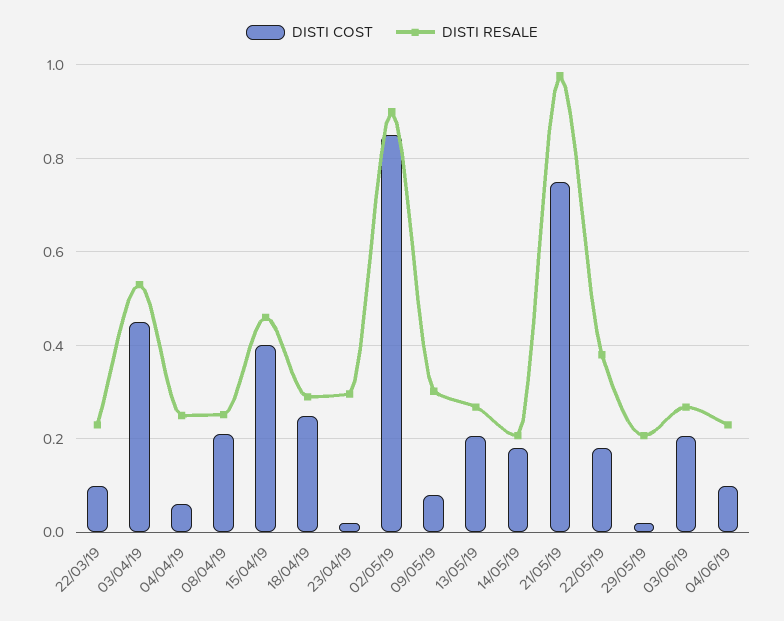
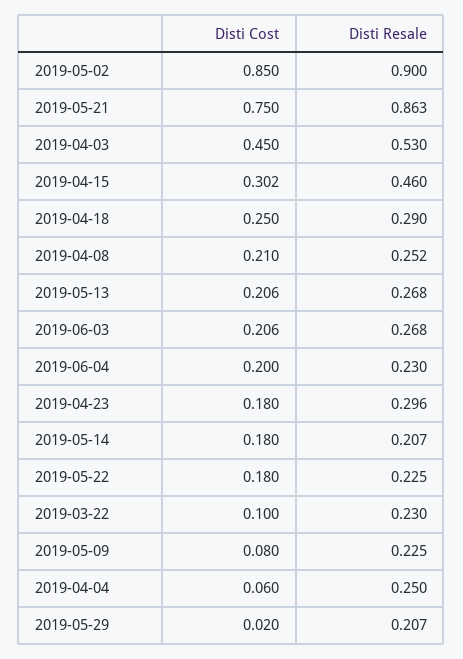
DISTI COST, 15/04/19: 0.4 -> 0.302
DISTI COST, 23/04/19: 0.02 -> 0.18
DISTI RESALE, 09/05/19: 0.3 -> 0.225
DISTI RESALE, 21/05/19: 0.98 -> 0.863
DISTI RESALE, 22/05/19: 0.38 -> 0.225
DISTI COST, 04/06/19: 0.1 -> 0.2

